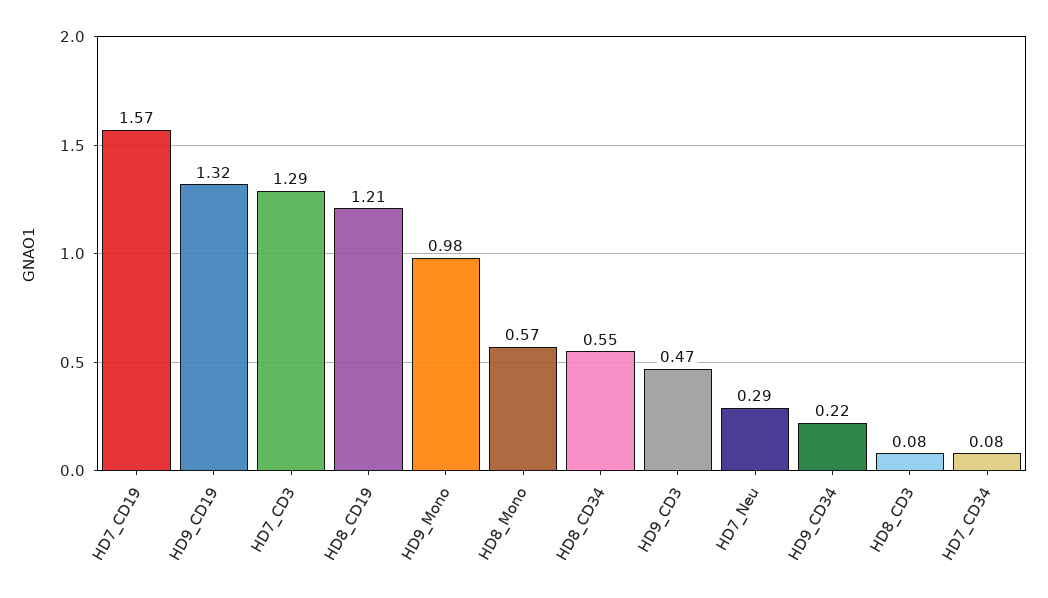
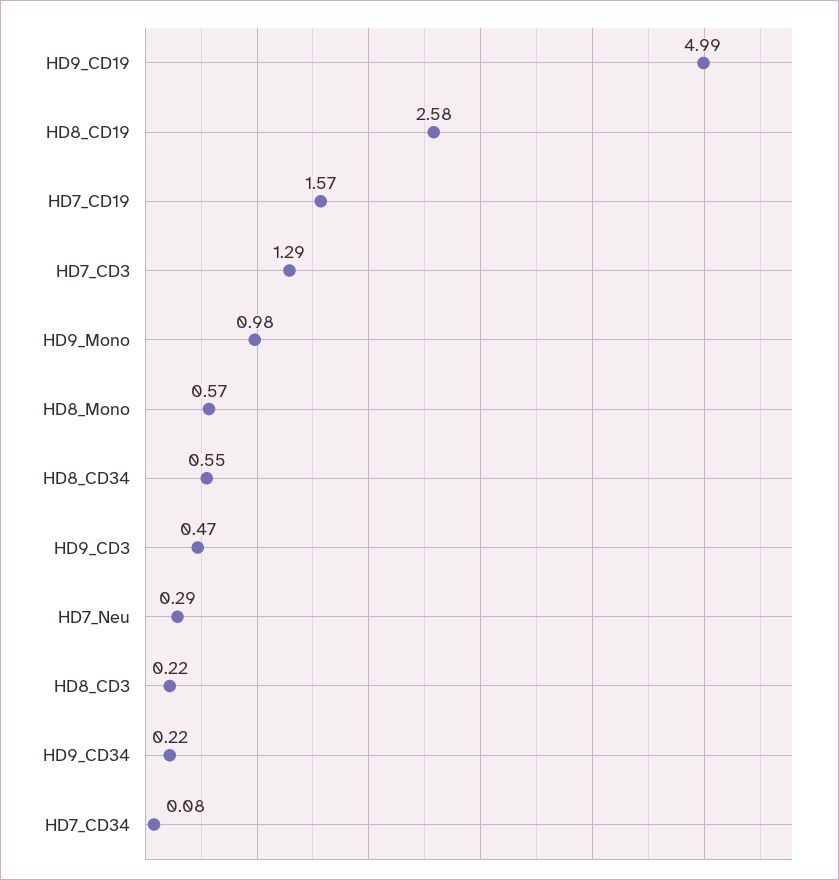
HD9_CD19: 1.32 -> 4.99
HD8_CD19: 1.21 -> 2.58
HD8_CD3: 0.08 -> 0.22

